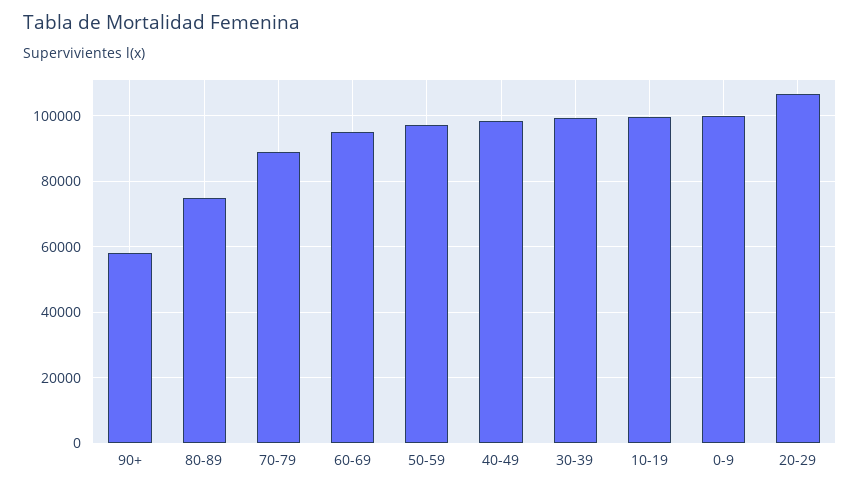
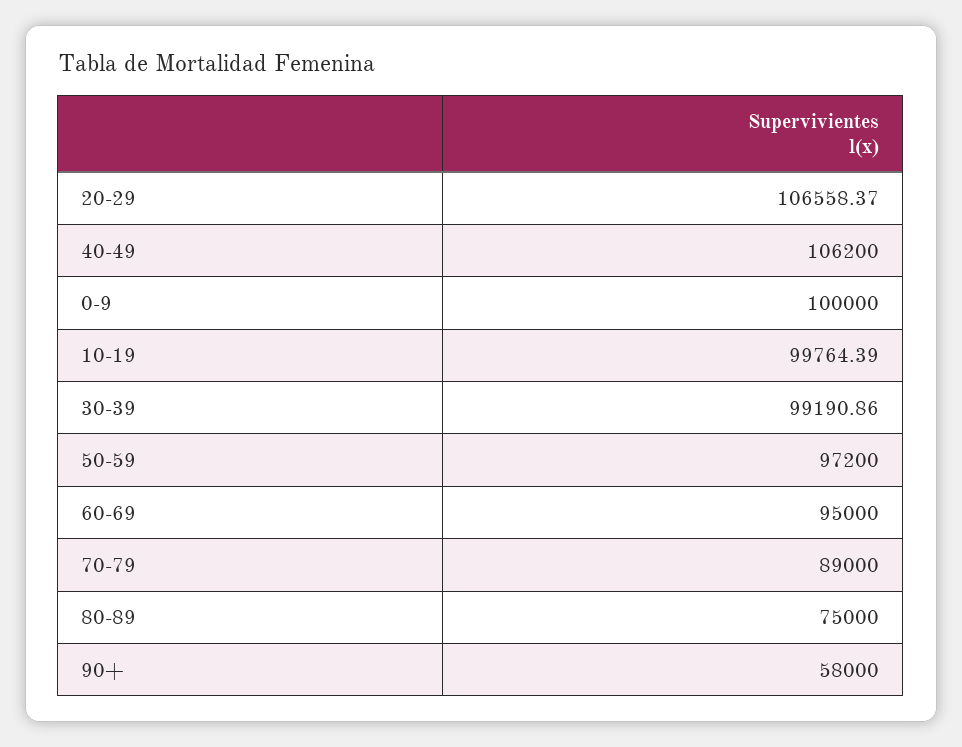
40-49: 98000 -> 106200

